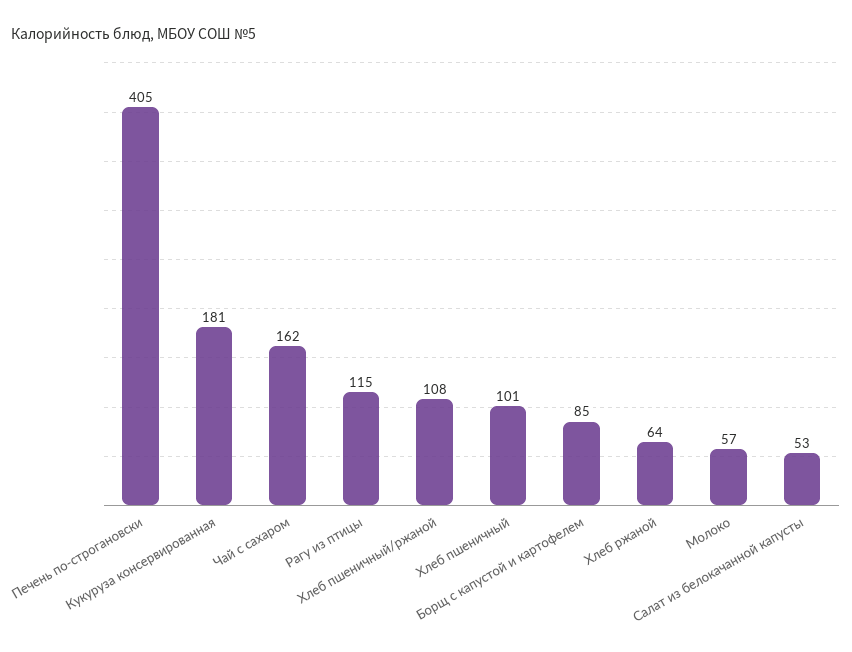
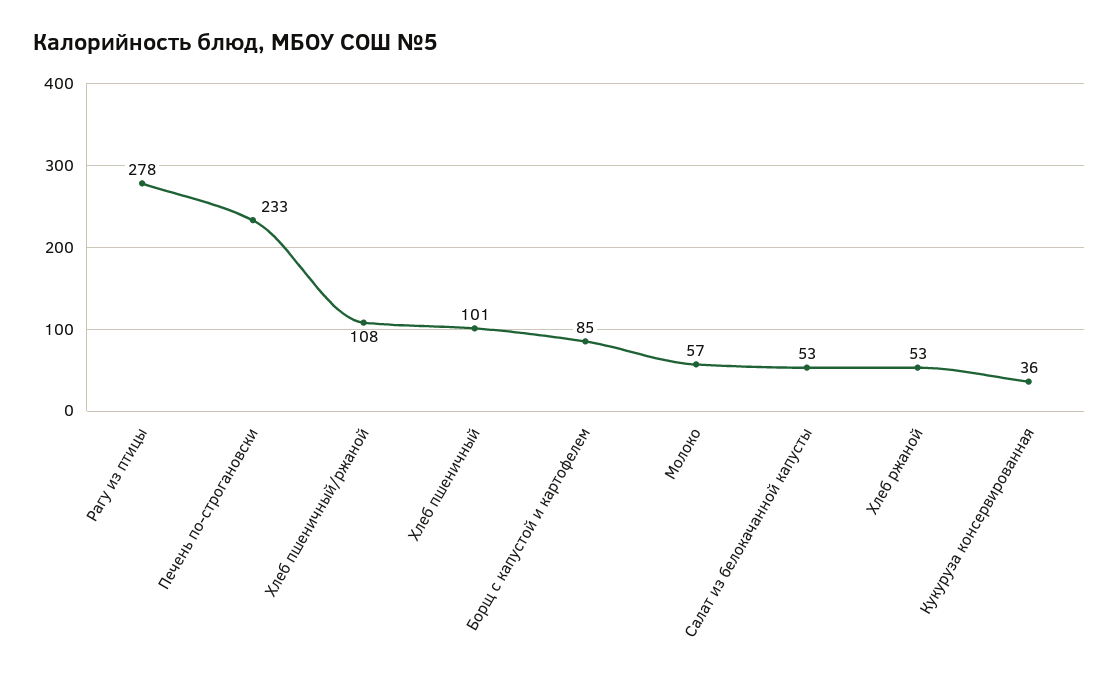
Печень по-строгановски: 405 -> 233
Кукуруза консервированная: 181 -> 36
Чай с сахаром: 162 -> none
Рагу из птицы: 115 -> 278
Хлеб ржаной: 64 -> 53

